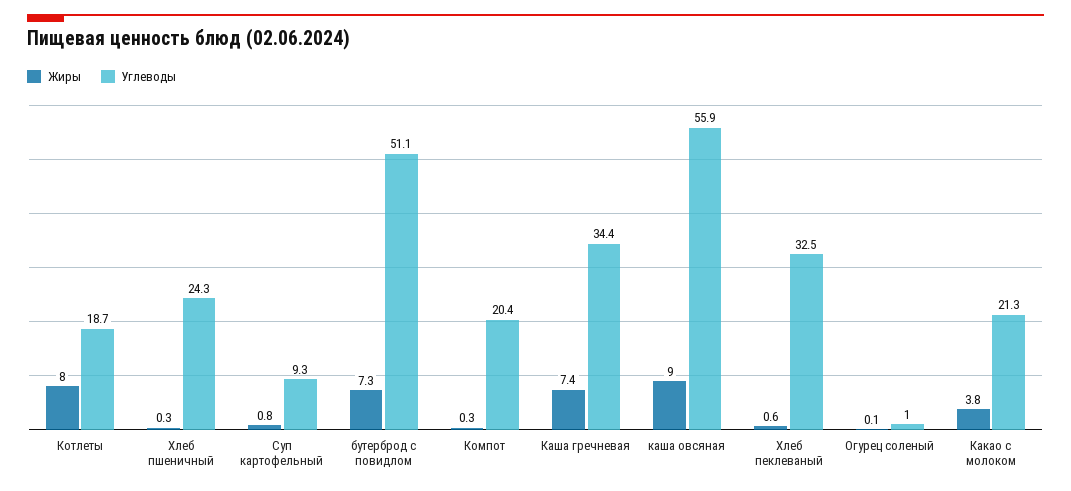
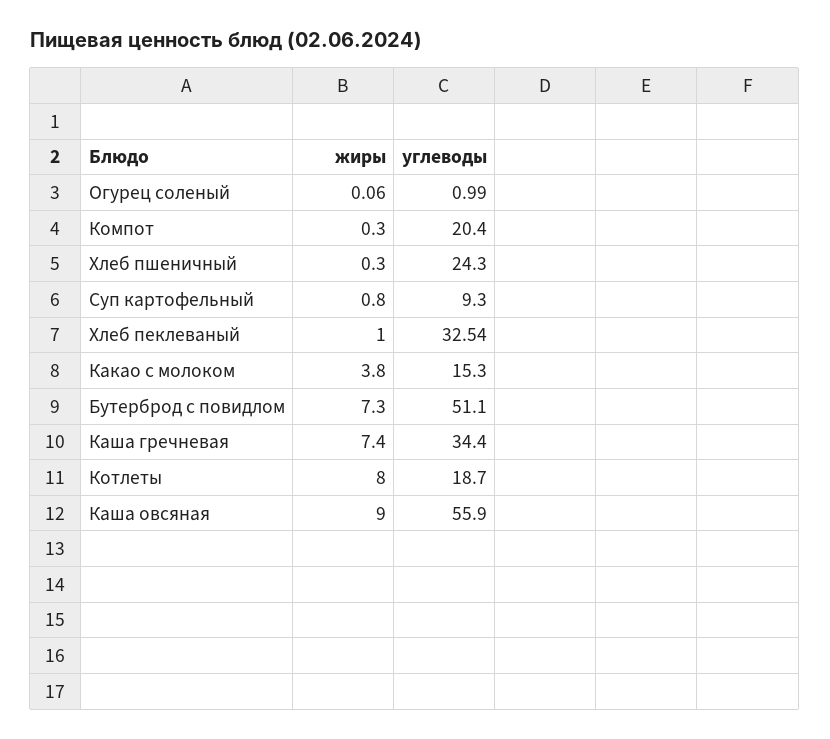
Жиры, Хлеб пеклеваный: 0.6 -> 1
Углеводы, Какао с молоком: 21.3 -> 15.3

